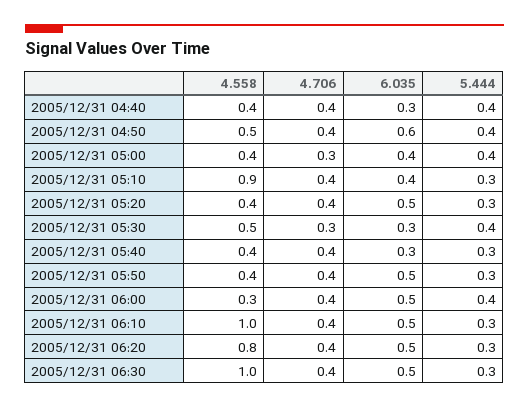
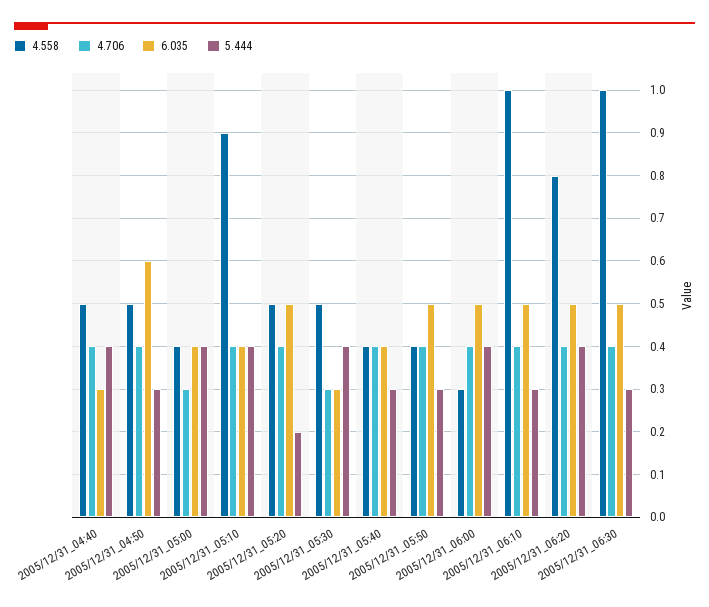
4.558, 2005/12/31 04:40: 0.4 -> 0.5
5.444, 2005/12/31 04:50: 0.4 -> 0.3
5.444, 2005/12/31 05:10: 0.3 -> 0.4
4.558, 2005/12/31 05:20: 0.4 -> 0.5
5.444, 2005/12/31 05:20: 0.3 -> 0.2
6.035, 2005/12/31 05:40: 0.3 -> 0.4
5.444, 2005/12/31 06:20: 0.3 -> 0.4

